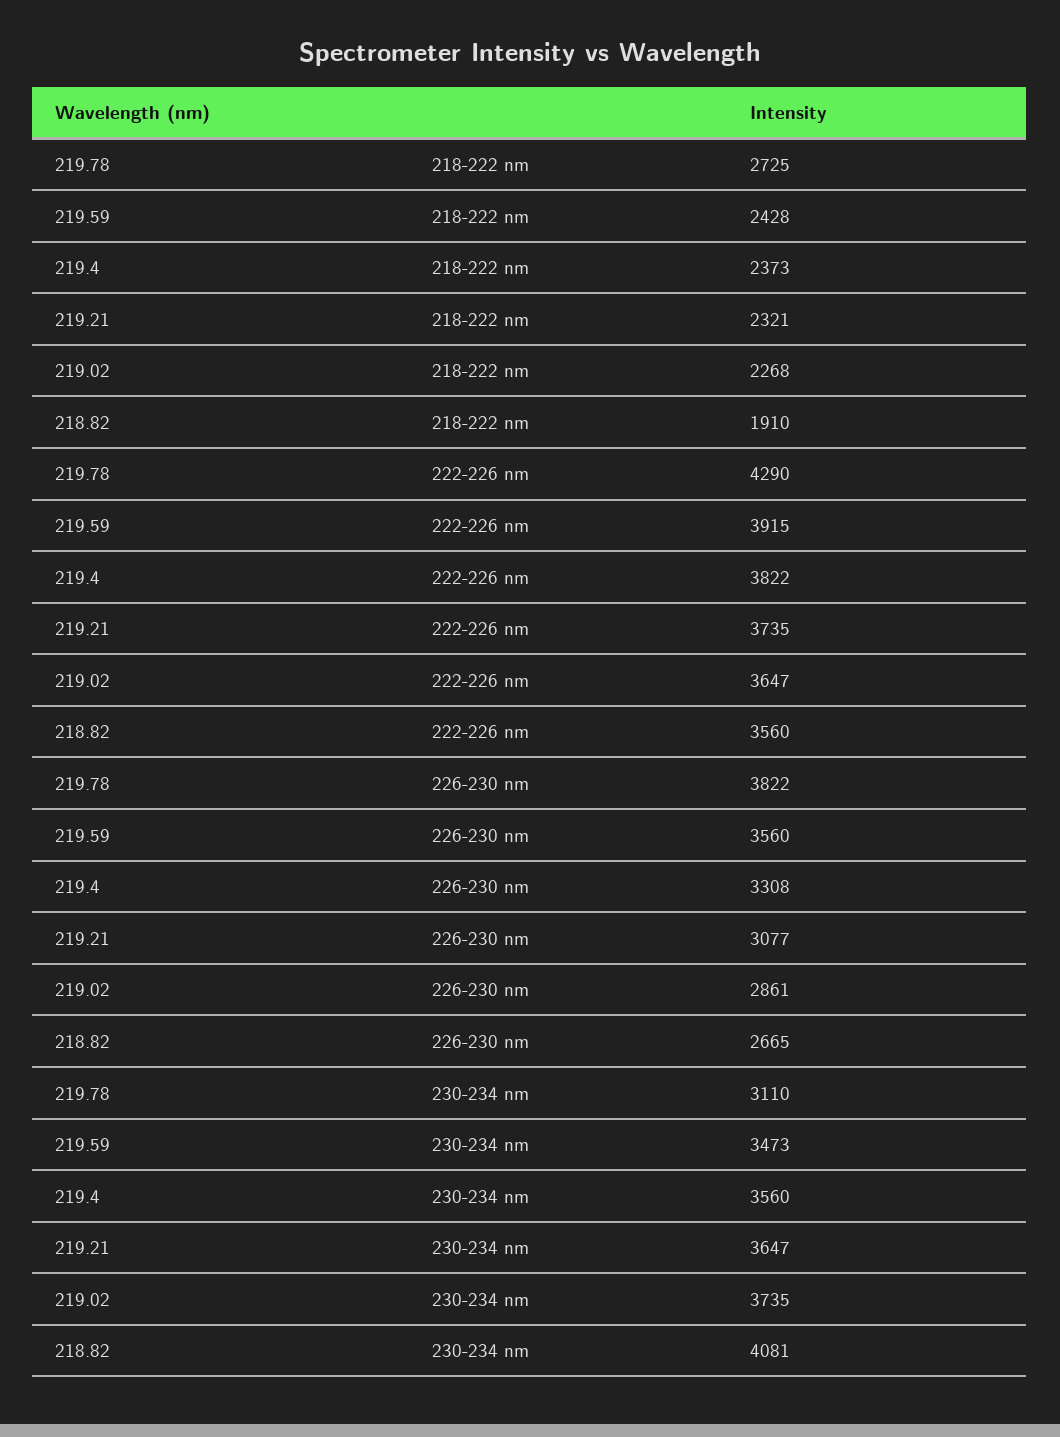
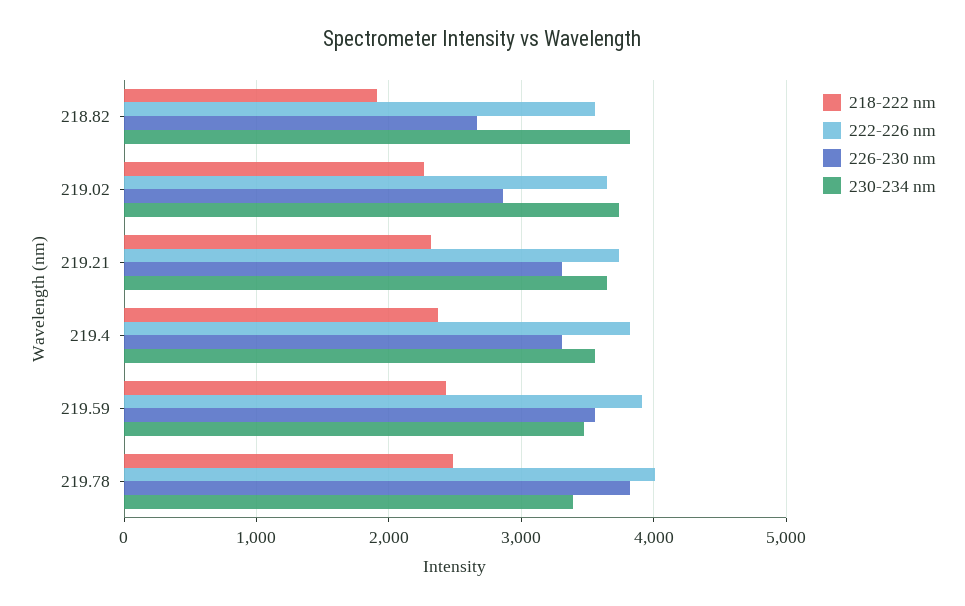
218-222 nm, 219.78: 2725 -> 2500
222-226 nm, 219.78: 4290 -> 4000
226-230 nm, 219.21: 3077 -> 3300
230-234 nm, 219.78: 3110 -> 3400
230-234 nm, 218.82: 4081 -> 3800

